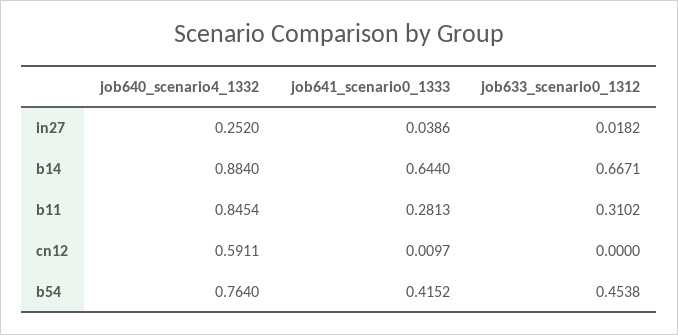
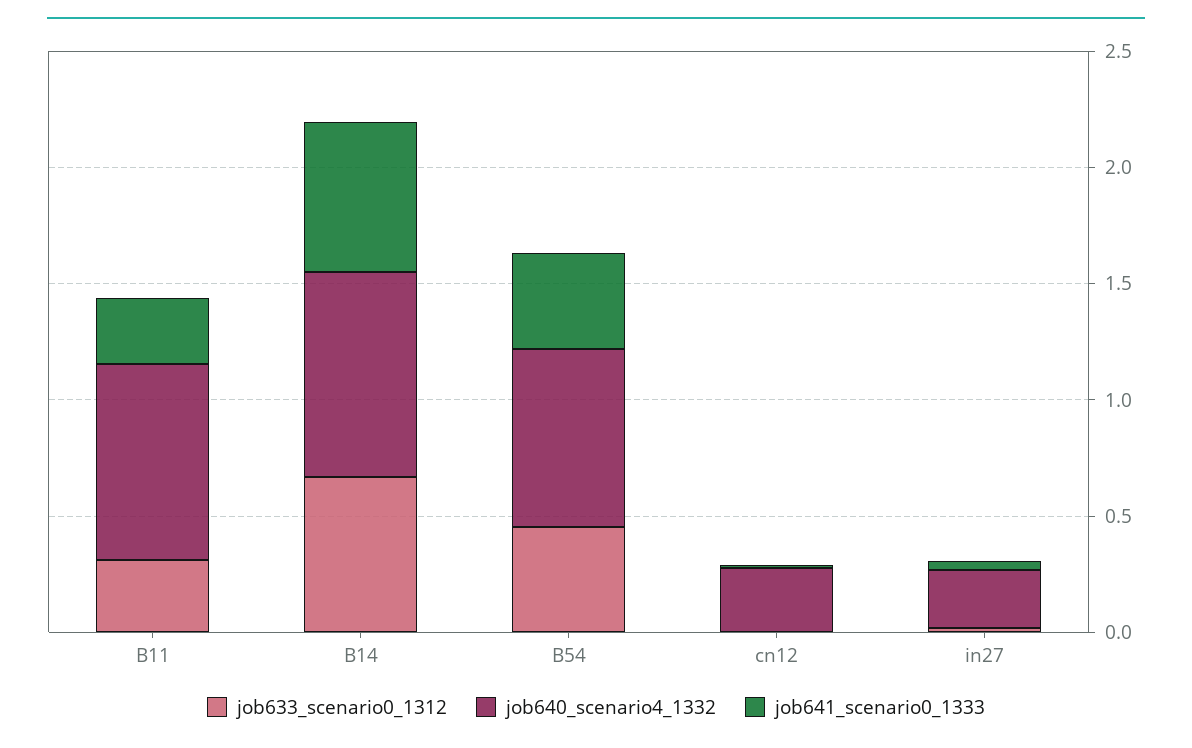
job640_scenario4_1332, cn12: 0.5911 -> 0.3

